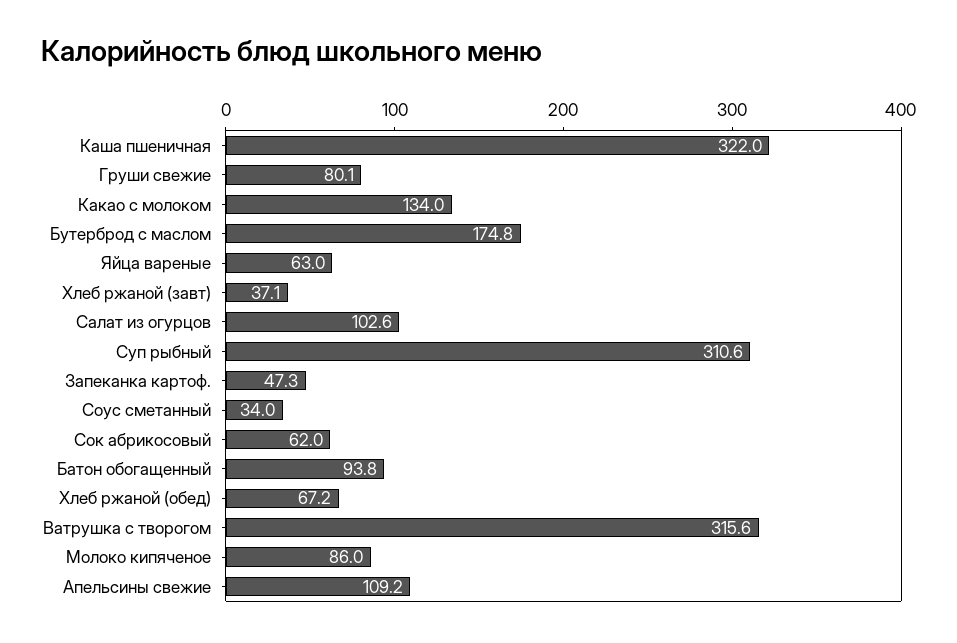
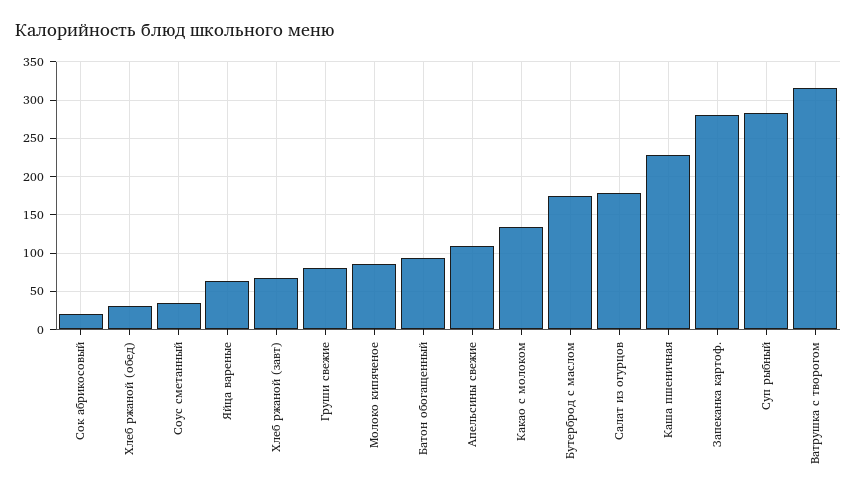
Каша пшеничная: 322 -> 230
Хлеб ржаной (завт): 37.1 -> 70
Салат из огурцов: 102.6 -> 180
Суп рыбный: 310.6 -> 280
Запеканка картоф.: 47.3 -> 280
Сок абрикосовый: 62 -> 20
Хлеб ржаной (обед): 67.2 -> 30

